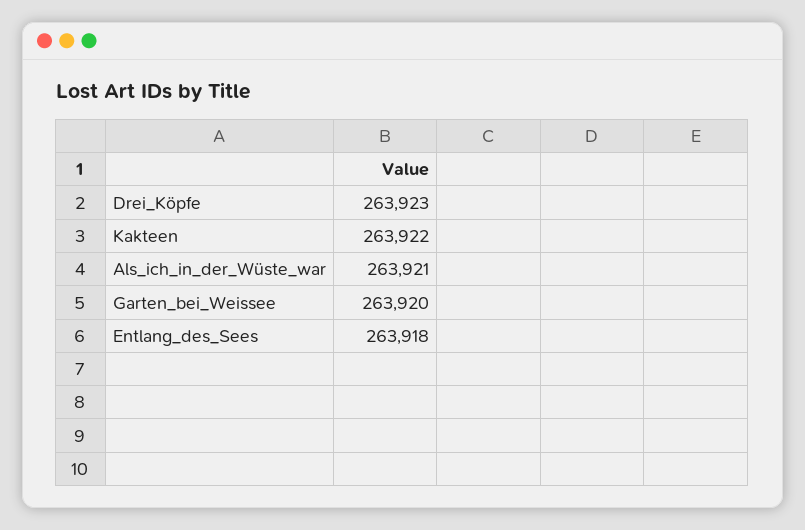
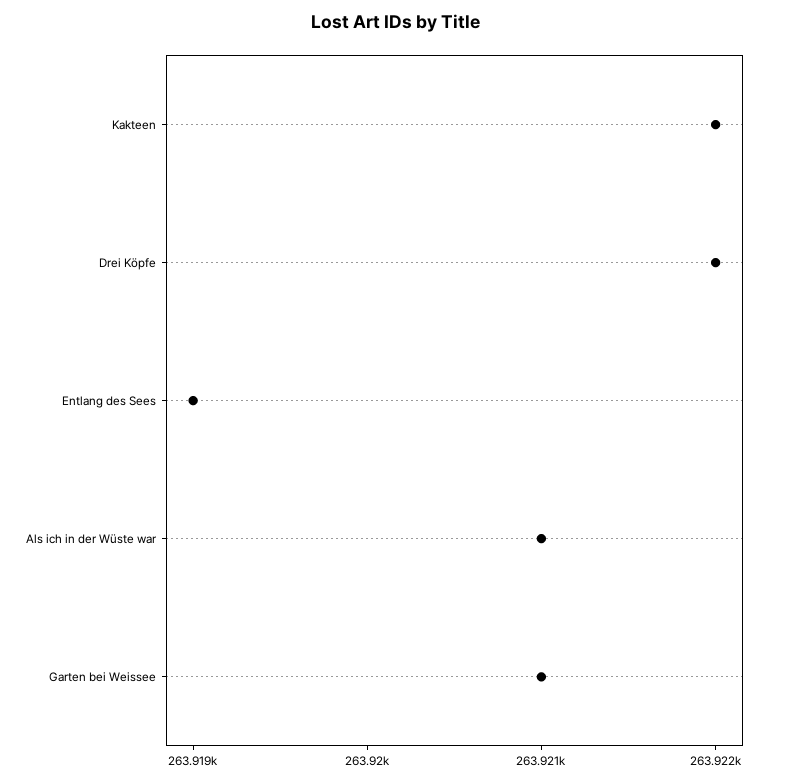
Drei_Köpfe: 263923 -> 263922
Garten_bei_Weissee: 263920 -> 263921
Entlang_des_Sees: 263918 -> 263919

